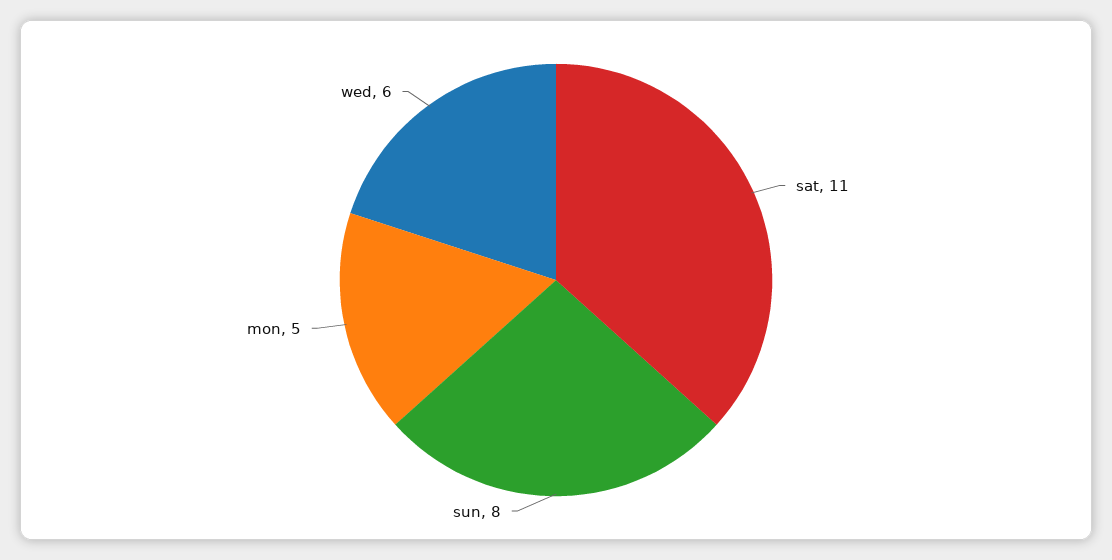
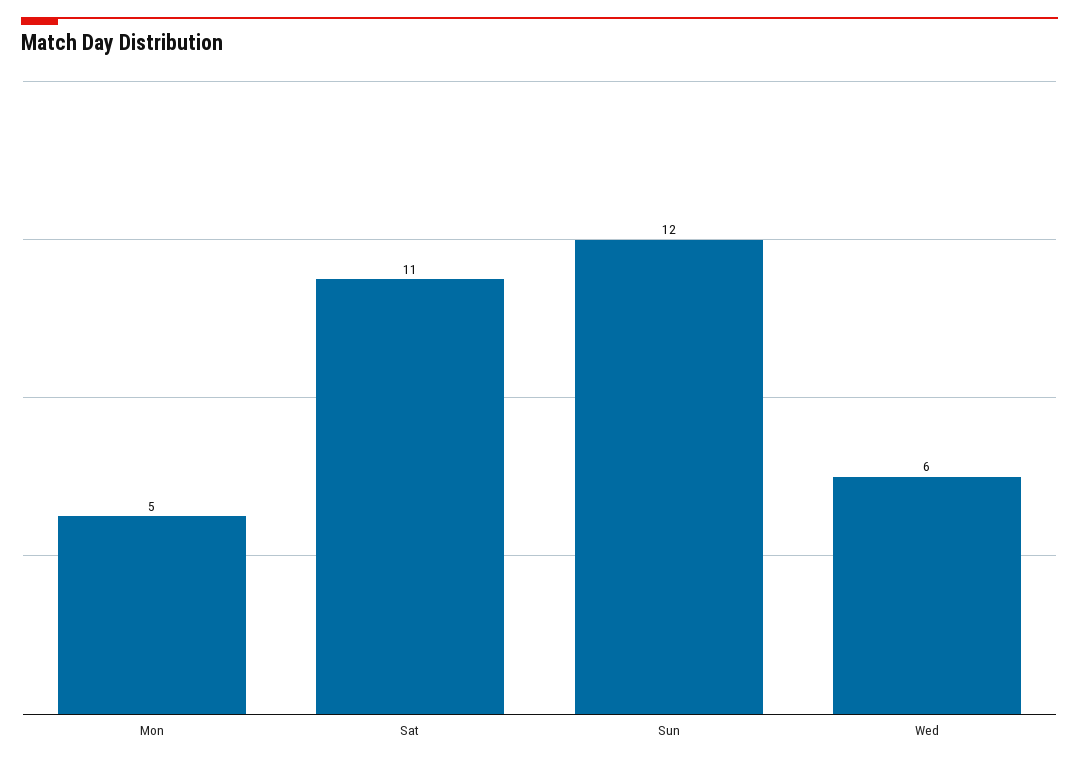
sun: 8 -> 12

